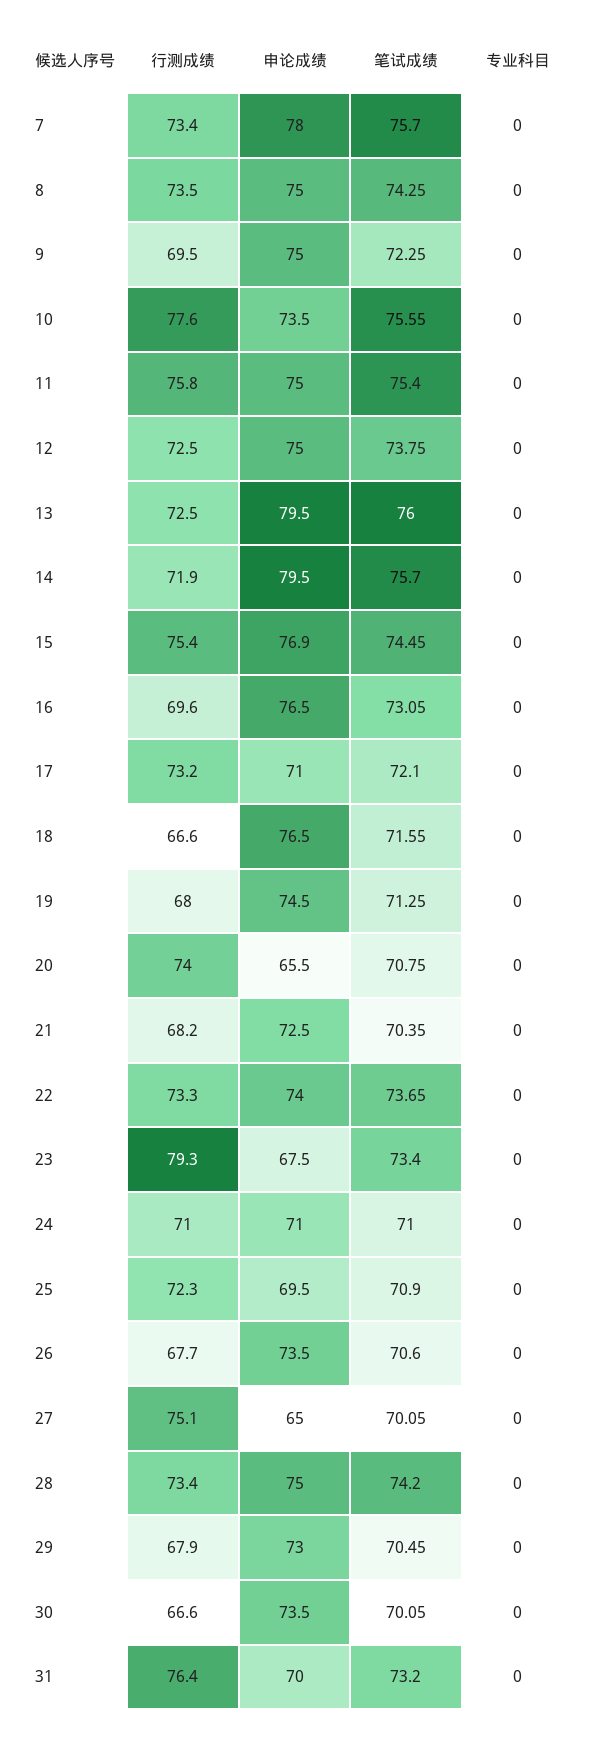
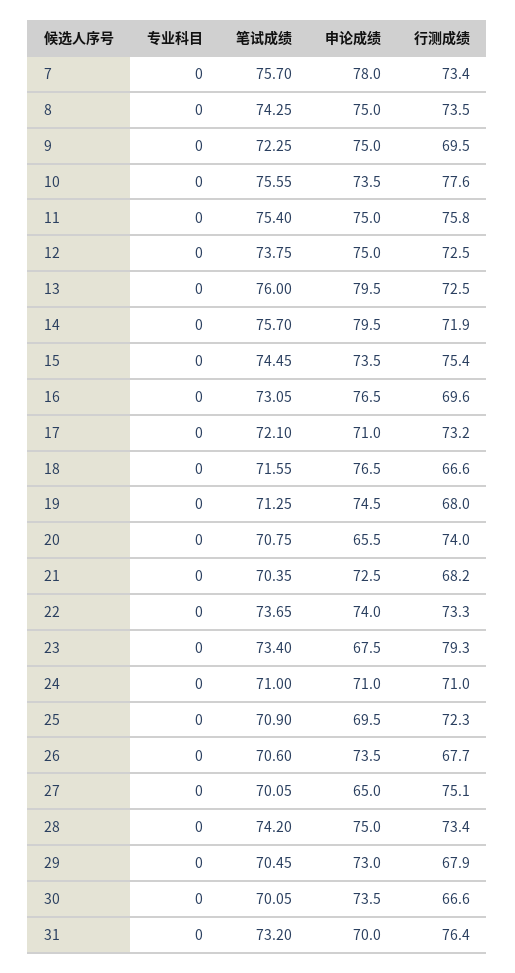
申论成绩, 15: 76.9 -> 73.5

